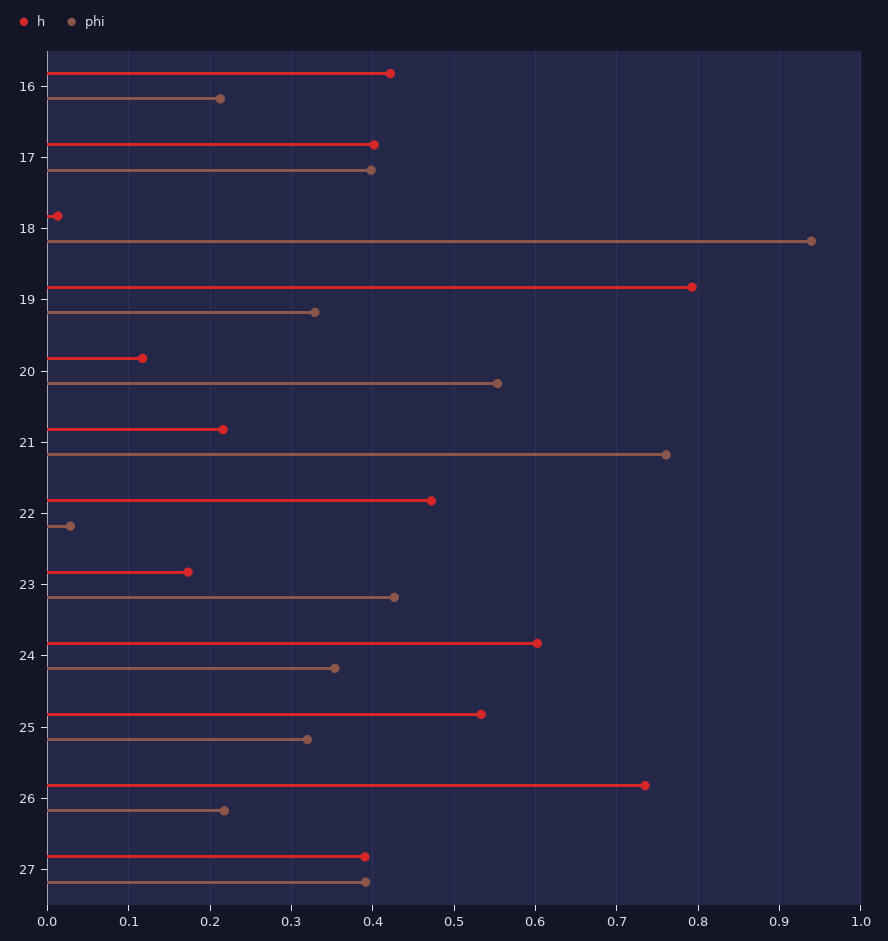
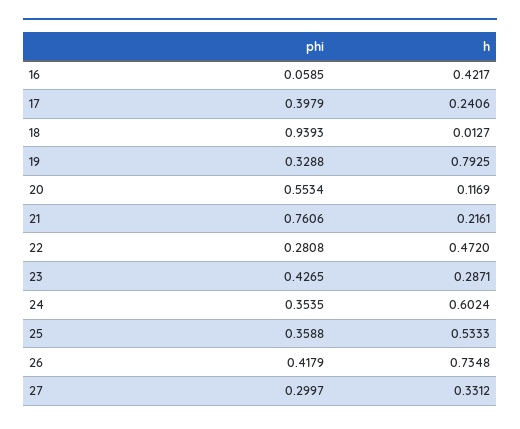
phi, 16: 0.21 -> 0.0585
h, 17: 0.4 -> 0.2406
phi, 22: 0.03 -> 0.2808
h, 23: 0.17 -> 0.2871
phi, 25: 0.32 -> 0.3588
phi, 26: 0.22 -> 0.4179
h, 27: 0.39 -> 0.3312
phi, 27: 0.39 -> 0.2997

